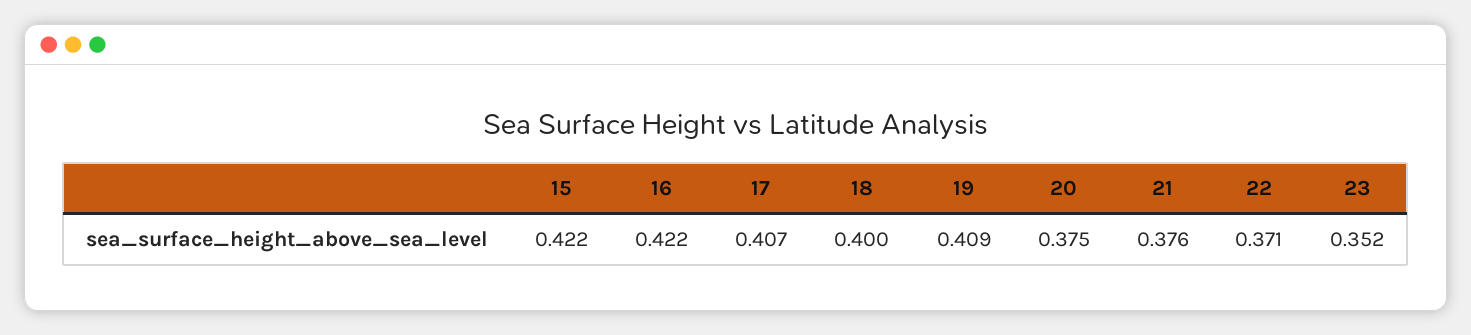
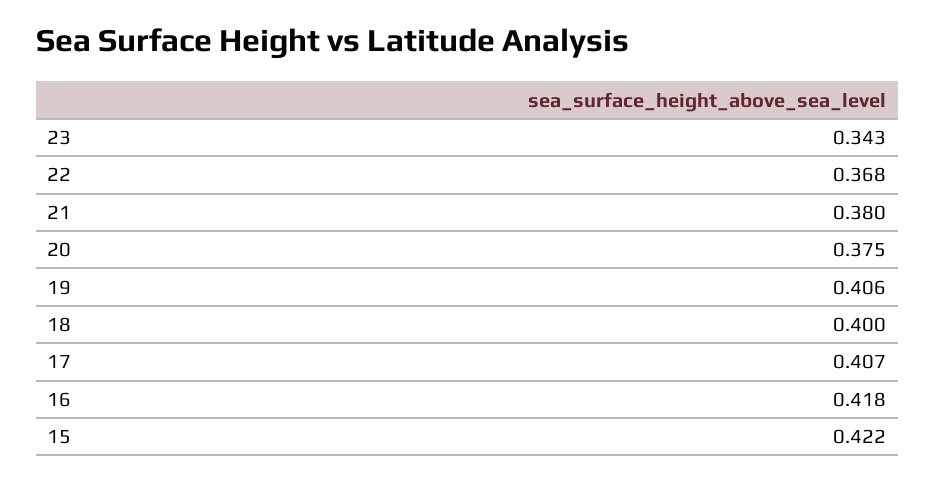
16: 0.422 -> 0.418
19: 0.409 -> 0.406
21: 0.376 -> 0.38
22: 0.371 -> 0.368
23: 0.352 -> 0.343

